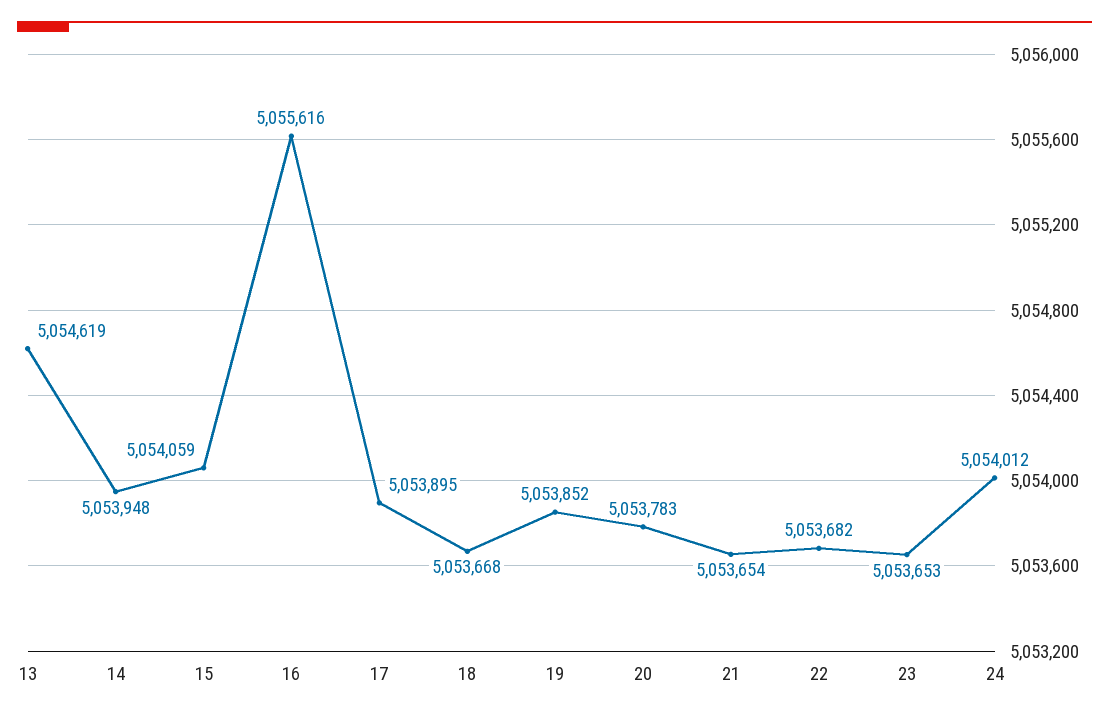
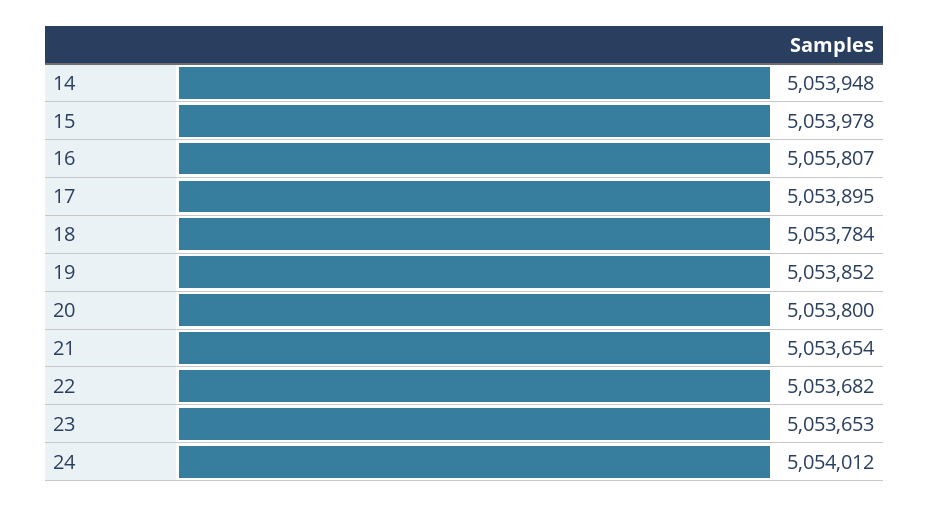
13: 5054619 -> none
15: 5054059 -> 5053978
16: 5055616 -> 5055807
18: 5053668 -> 5053784
20: 5053783 -> 5053800

